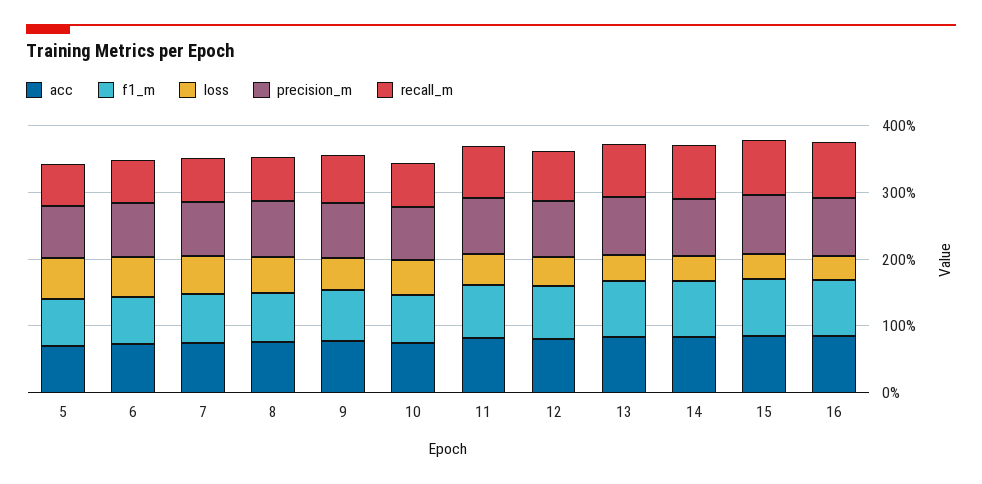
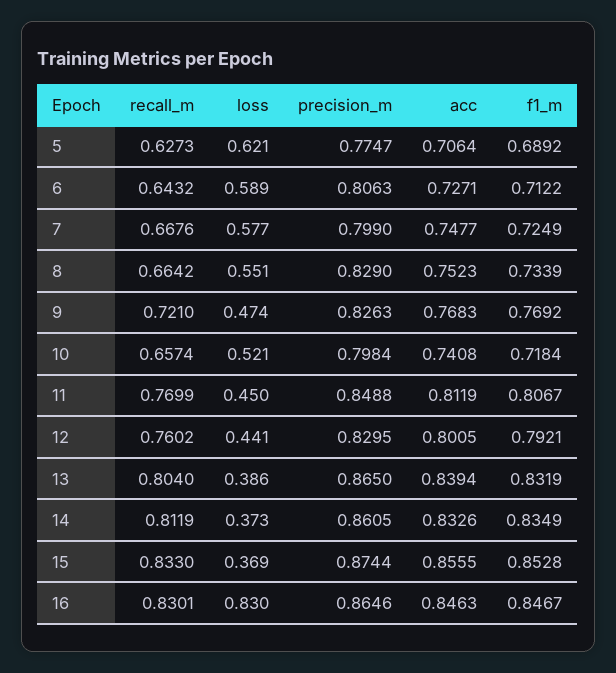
loss, 16: 0.4 -> 0.83

